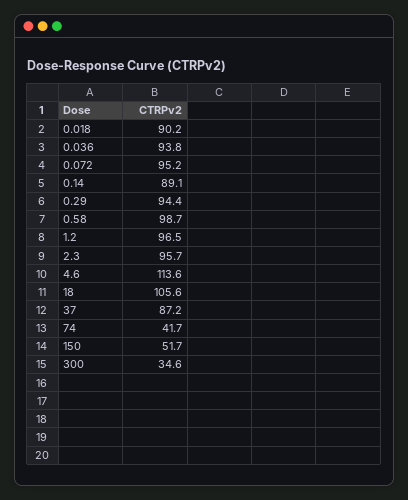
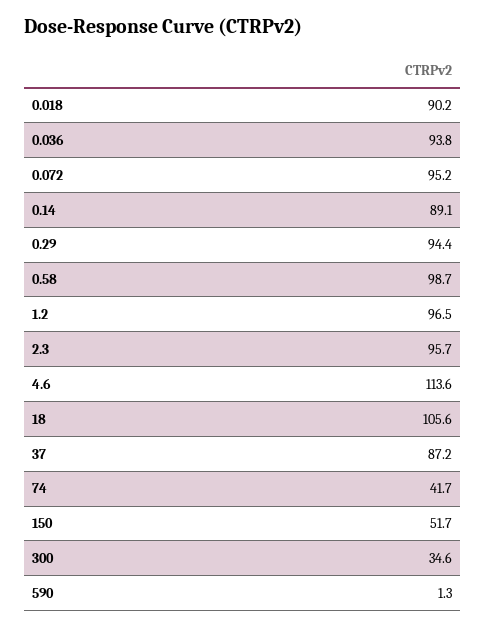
590: none -> 1.3

